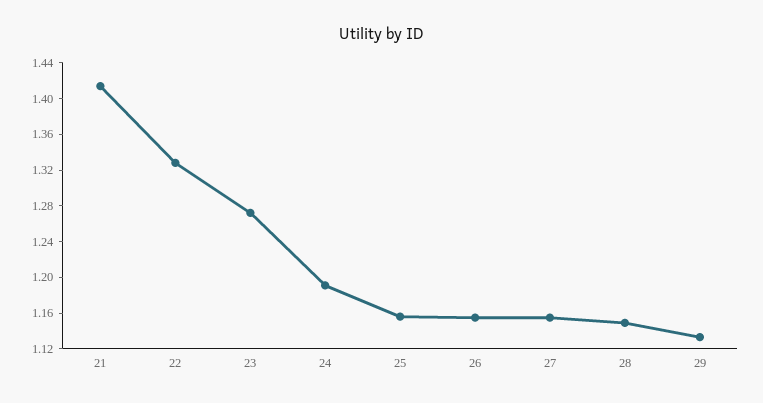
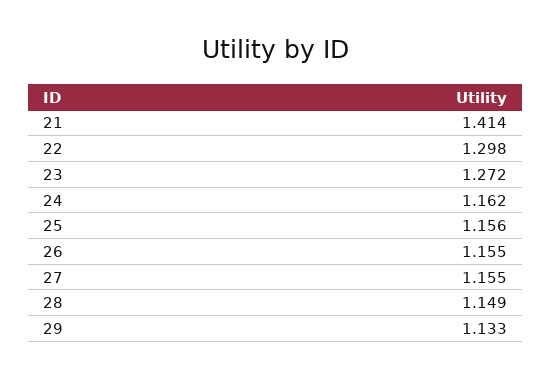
22: 1.33 -> 1.298
24: 1.19 -> 1.162

